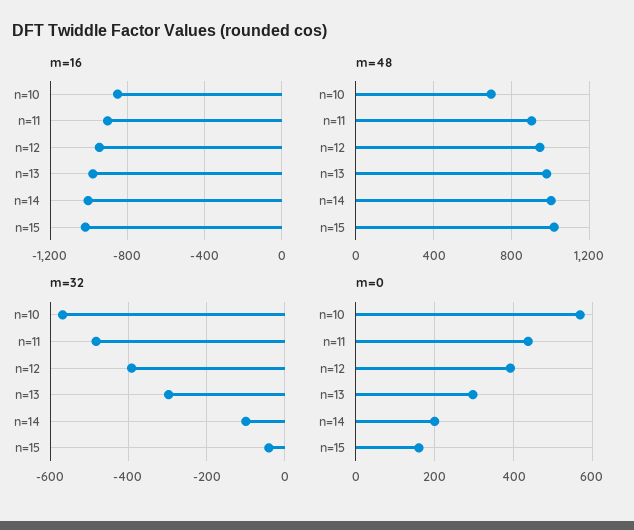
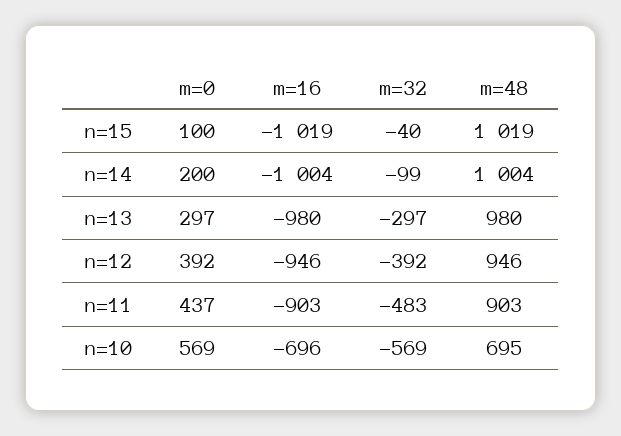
m=16, n=10: -850 -> -696
m=0, n=15: 160 -> 100

